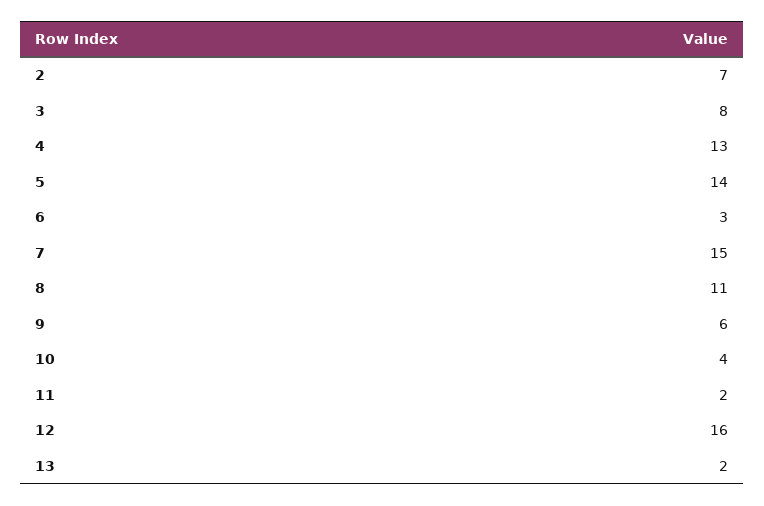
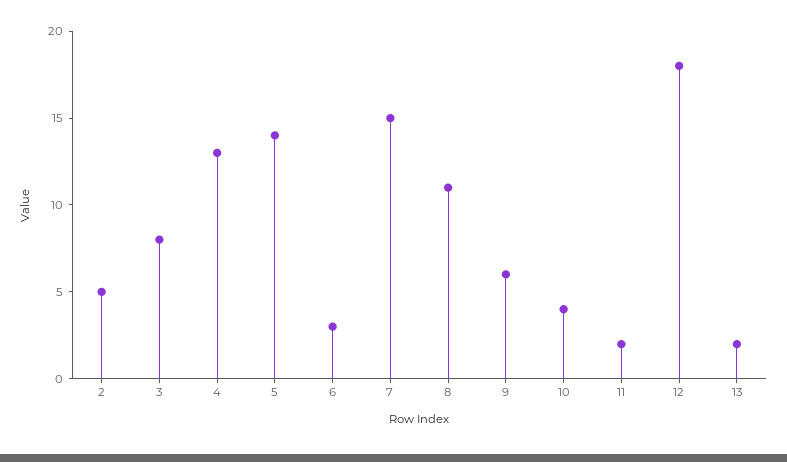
2: 7 -> 5
12: 16 -> 18

